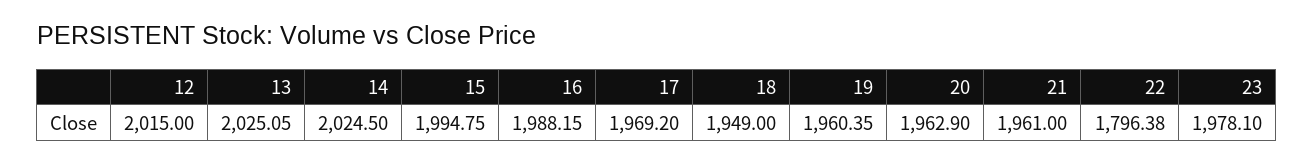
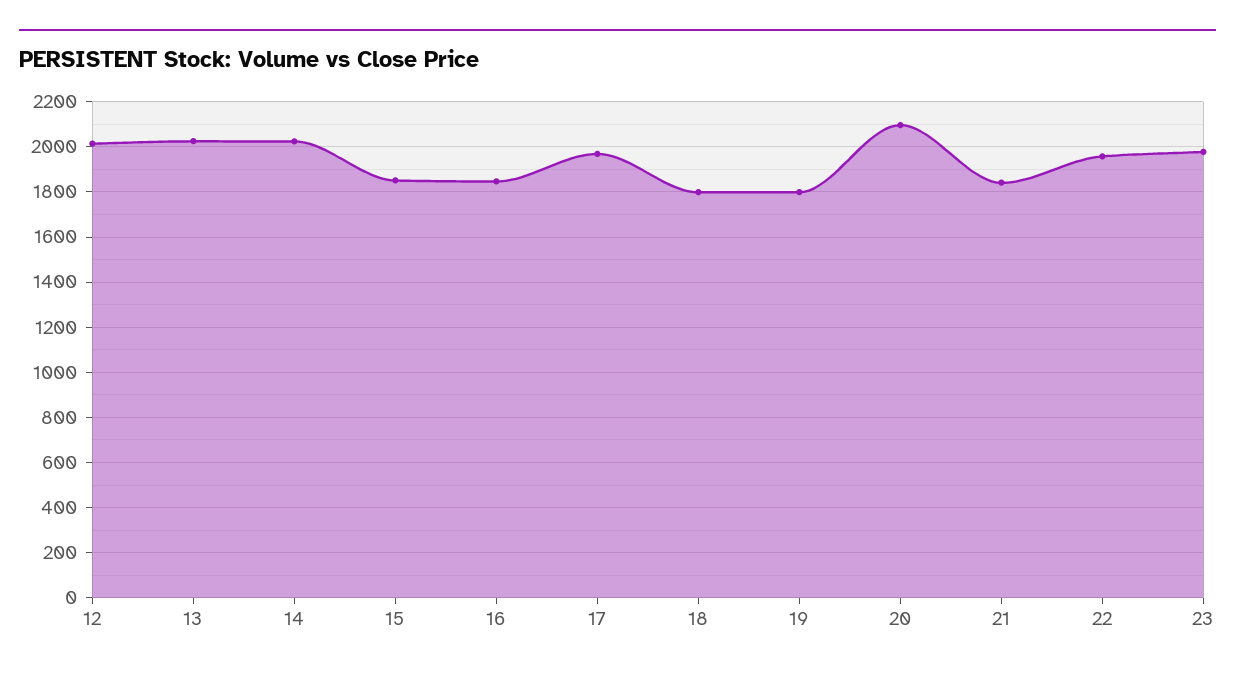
15: 1994.75 -> 1850
16: 1988.15 -> 1850
18: 1949 -> 1800
19: 1960.35 -> 1800
20: 1962.9 -> 2100
21: 1961 -> 1850
22: 1796.38 -> 1950

